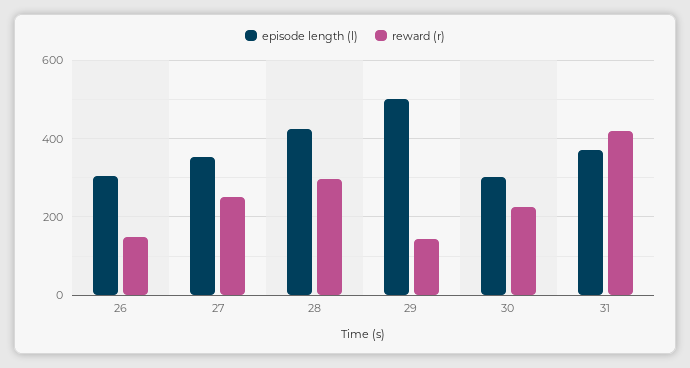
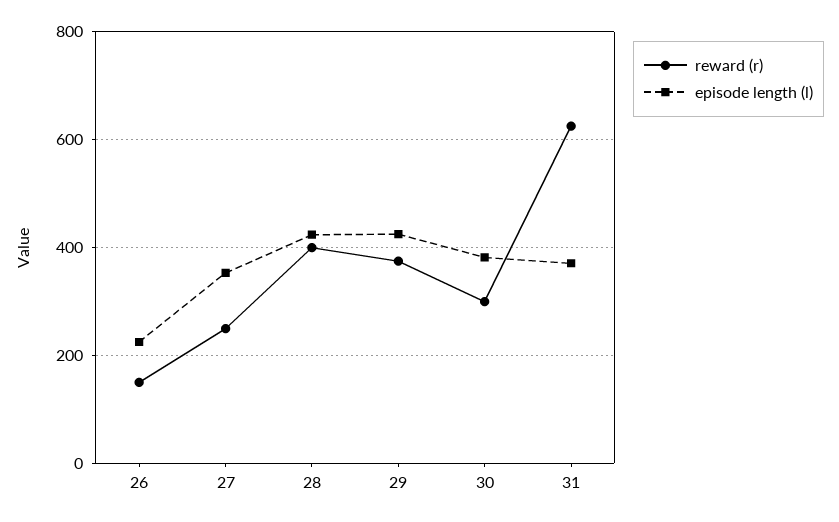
episode length (l), 26: 300 -> 220
reward (r), 28: 300 -> 400
episode length (l), 29: 500 -> 420
reward (r), 29: 140 -> 380
episode length (l), 30: 300 -> 380
reward (r), 30: 220 -> 300
reward (r), 31: 420 -> 620

